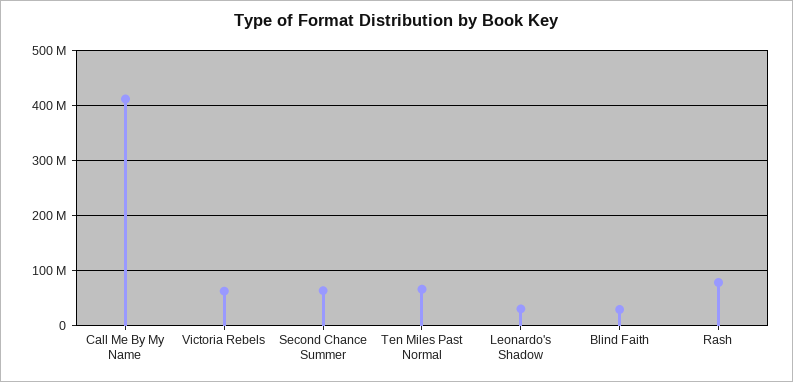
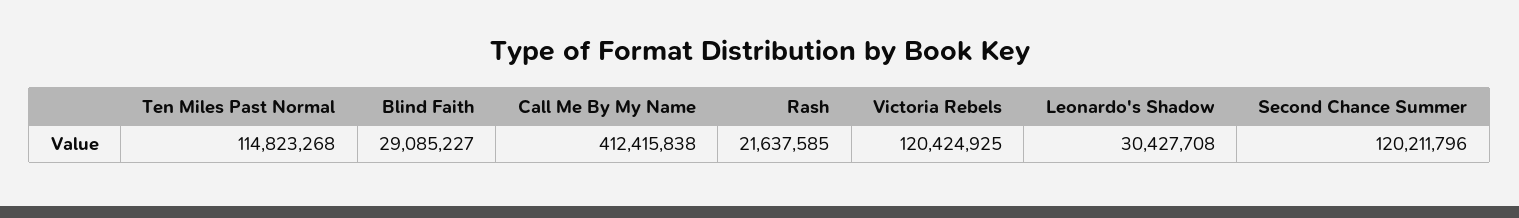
Victoria Rebels: 60000000 -> 120424925
Second Chance Summer: 60000000 -> 120211796
Ten Miles Past Normal: 60000000 -> 114823268
Rash: 80000000 -> 21637585

